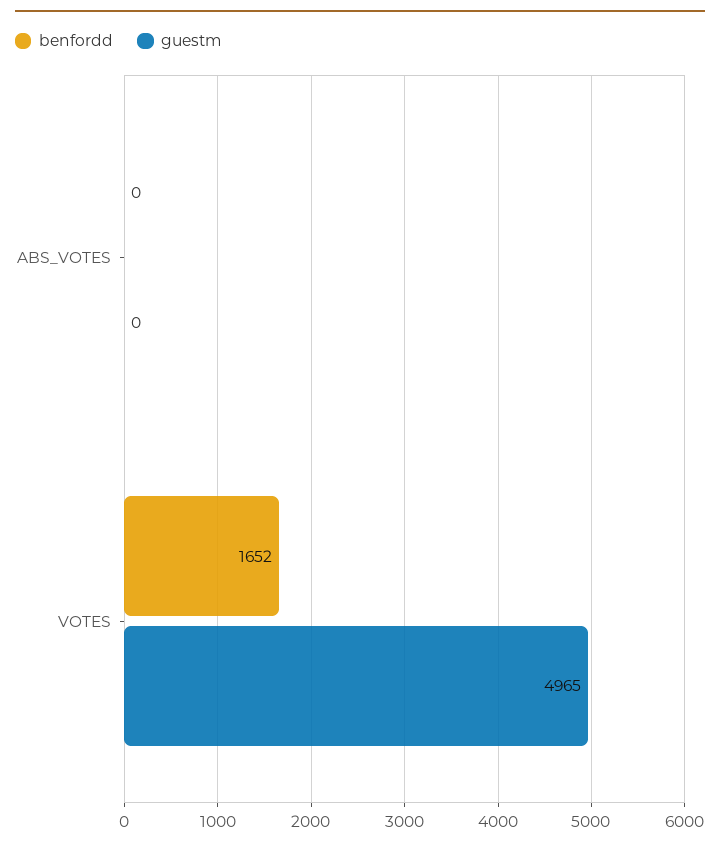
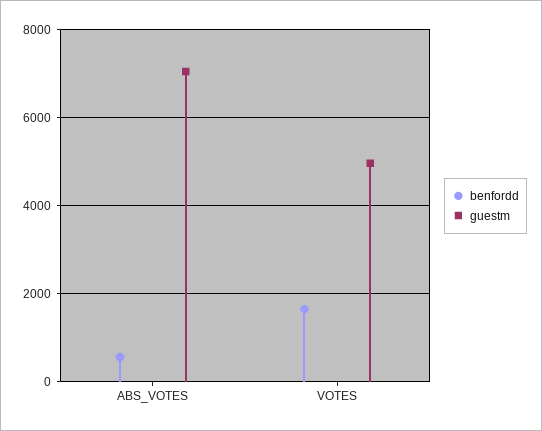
benfordd, ABS_VOTES: 0 -> 600
guestm, ABS_VOTES: 0 -> 7000

